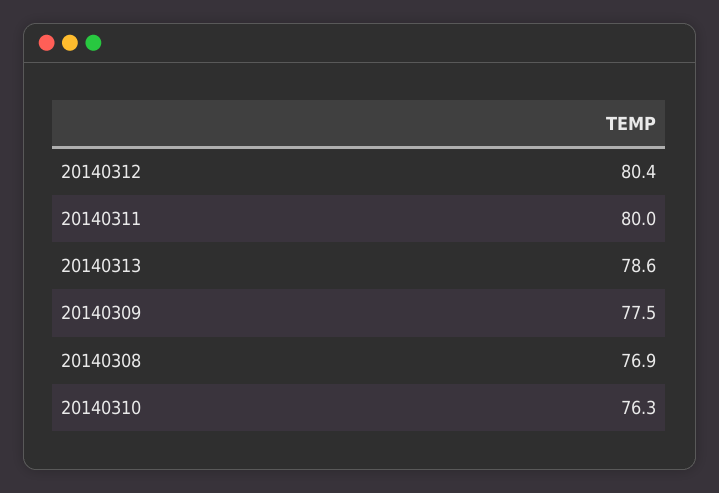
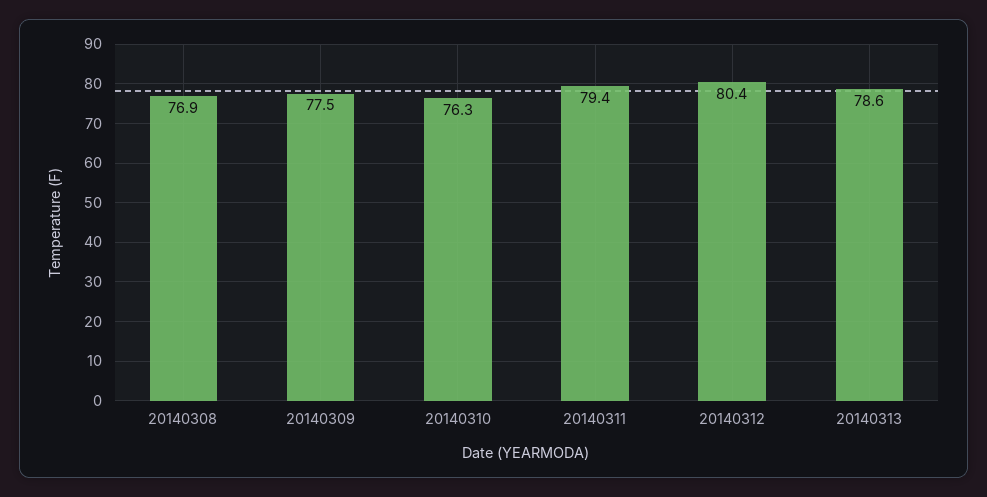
20140311: 80 -> 79.4

